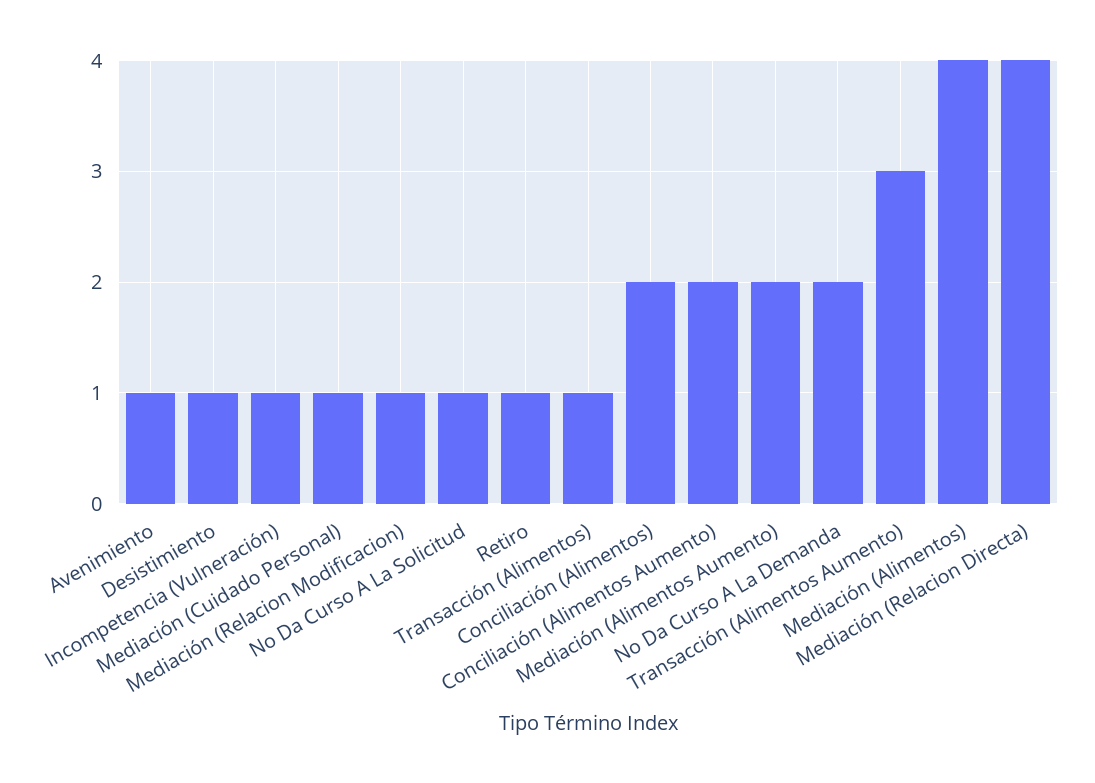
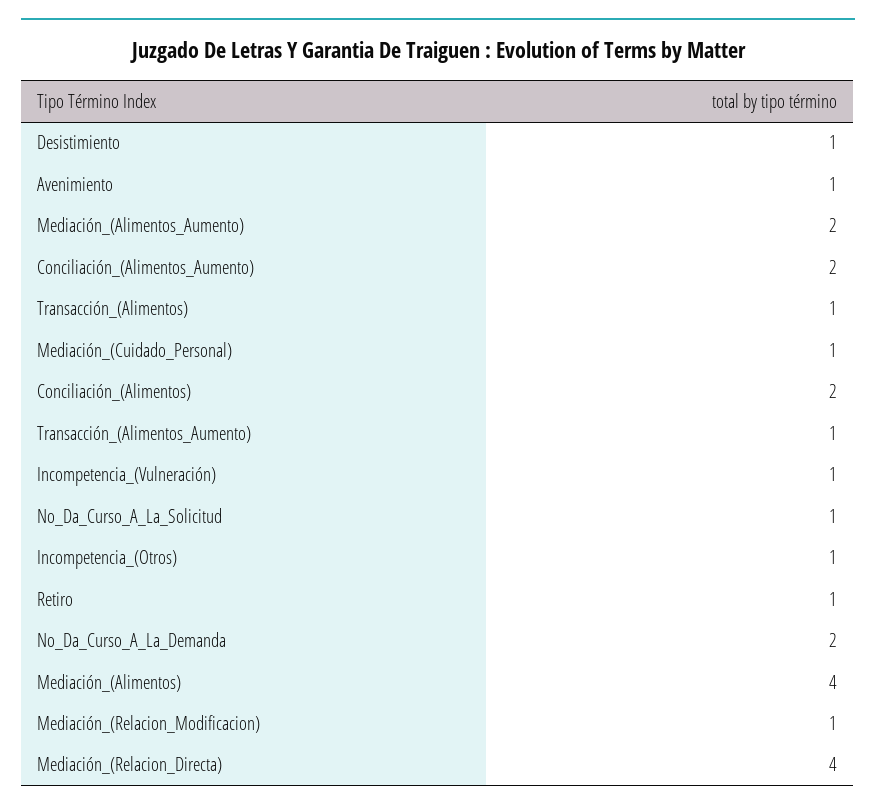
Transacción (Alimentos Aumento): 3 -> 1
Incompetencia_(Otros): none -> 1

